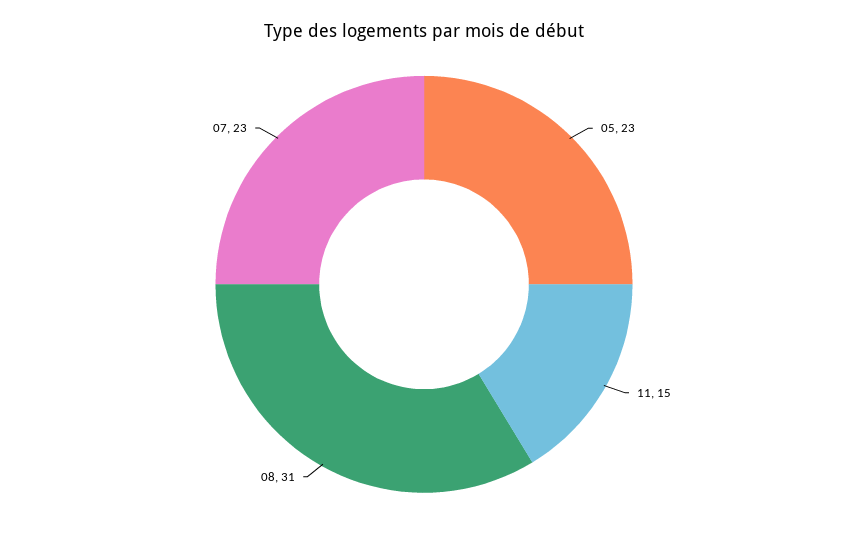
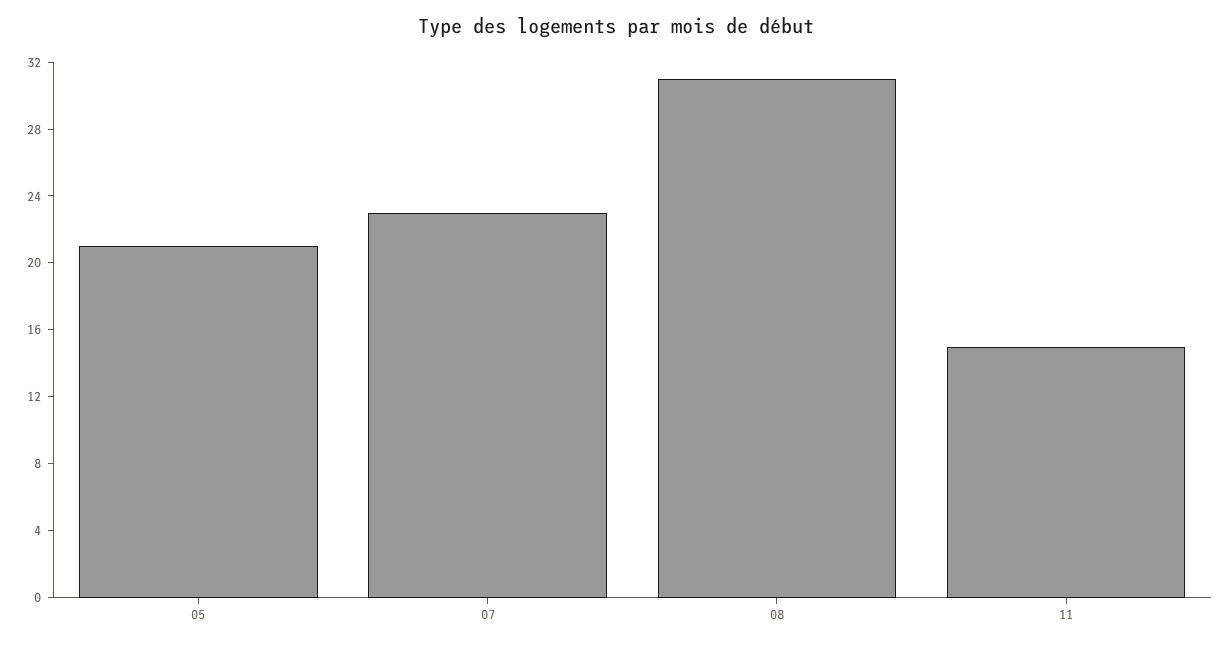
05: 23 -> 21

